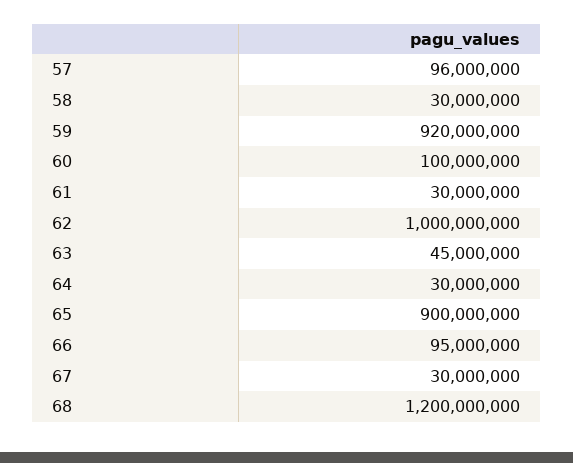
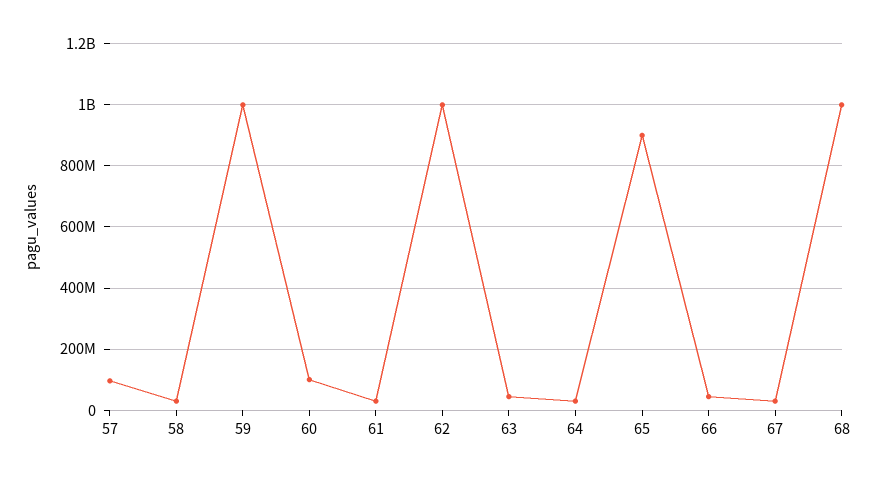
59: 920000000 -> 1000000000
66: 95000000 -> 40000000
68: 1200000000 -> 1000000000

